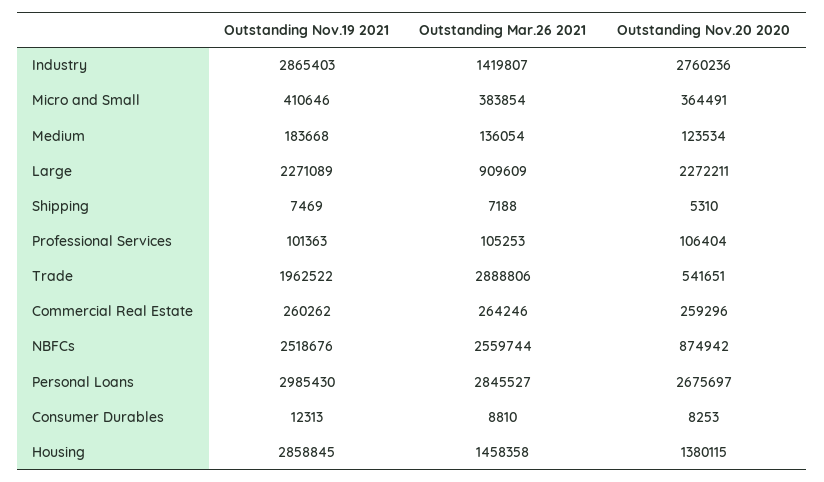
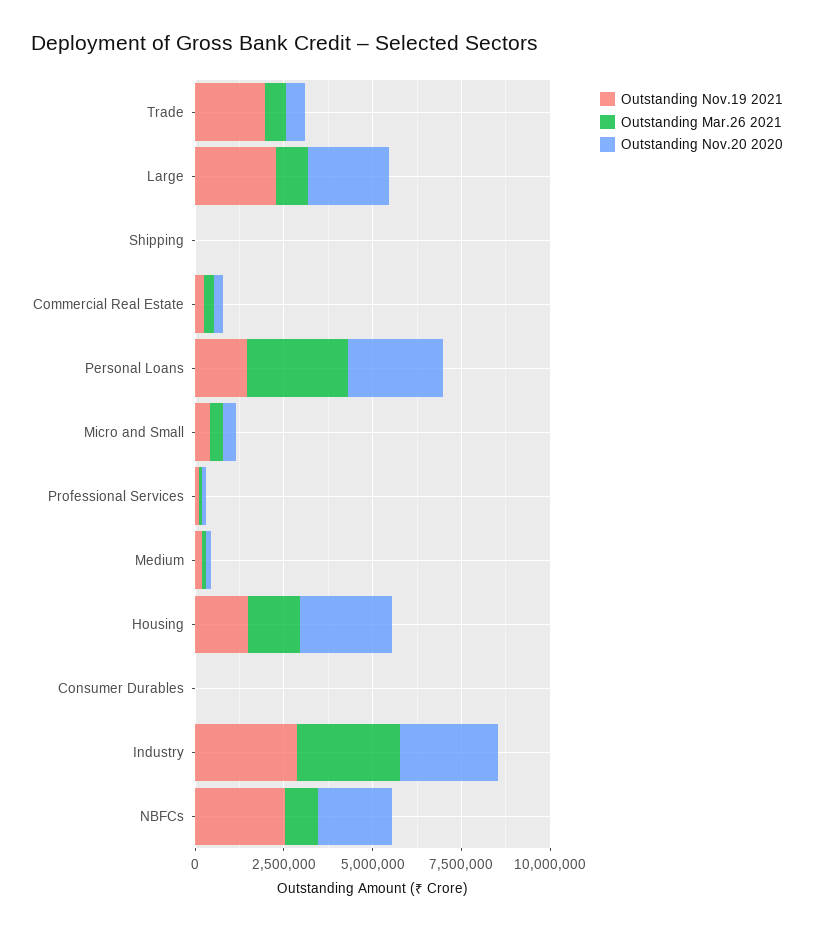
Outstanding Mar.26 2021, Industry: 1419807 -> 3000000
Outstanding Mar.26 2021, Trade: 2888806 -> 500000
Outstanding Mar.26 2021, NBFCs: 2559744 -> 1000000
Outstanding Nov.20 2020, NBFCs: 874942 -> 2000000
Outstanding Nov.19 2021, Personal Loans: 2985430 -> 1500000
Outstanding Nov.19 2021, Housing: 2858845 -> 1500000
Outstanding Nov.20 2020, Housing: 1380115 -> 2500000

